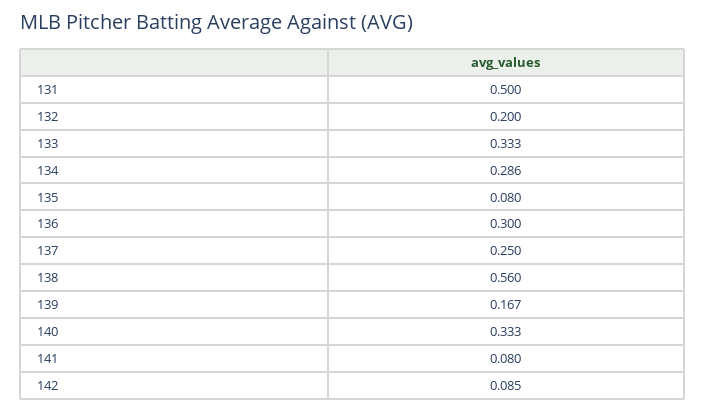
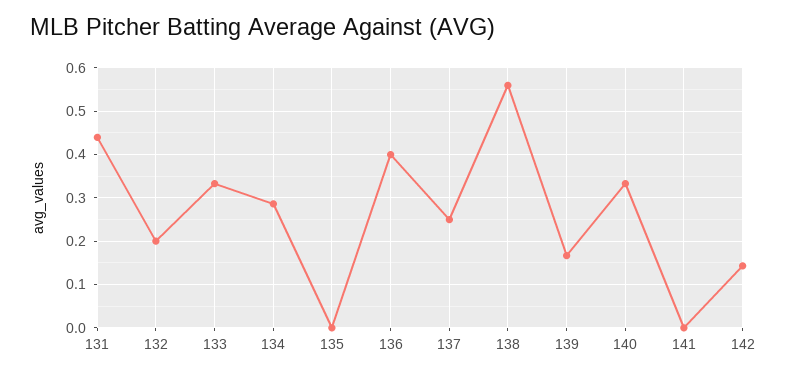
131: 0.5 -> 0.44
135: 0.08 -> 0
136: 0.3 -> 0.4
141: 0.08 -> 0
142: 0.085 -> 0.14

